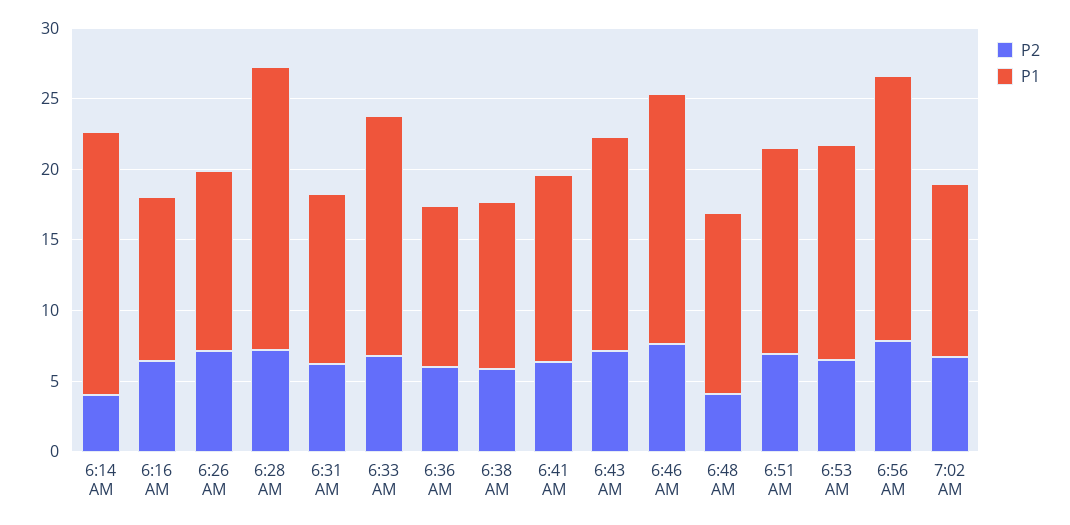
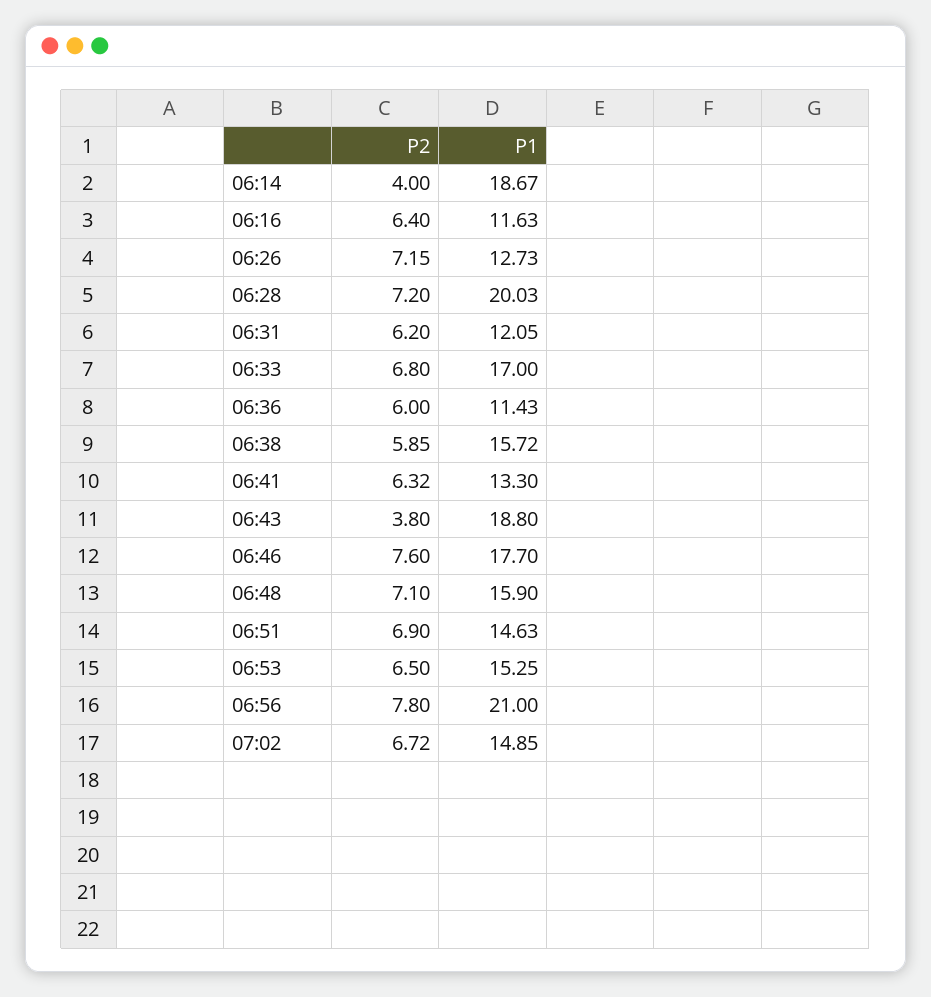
P1, 6:38 AM: 12 -> 15.72
P2, 6:43 AM: 7 -> 3.8
P1, 6:43 AM: 15 -> 18.8
P2, 6:48 AM: 4 -> 7.1
P1, 6:48 AM: 13 -> 15.9
P1, 6:56 AM: 19 -> 21
P1, 7:02 AM: 12 -> 14.85

